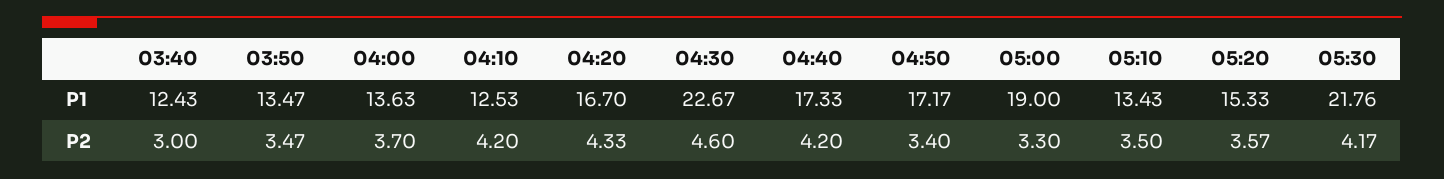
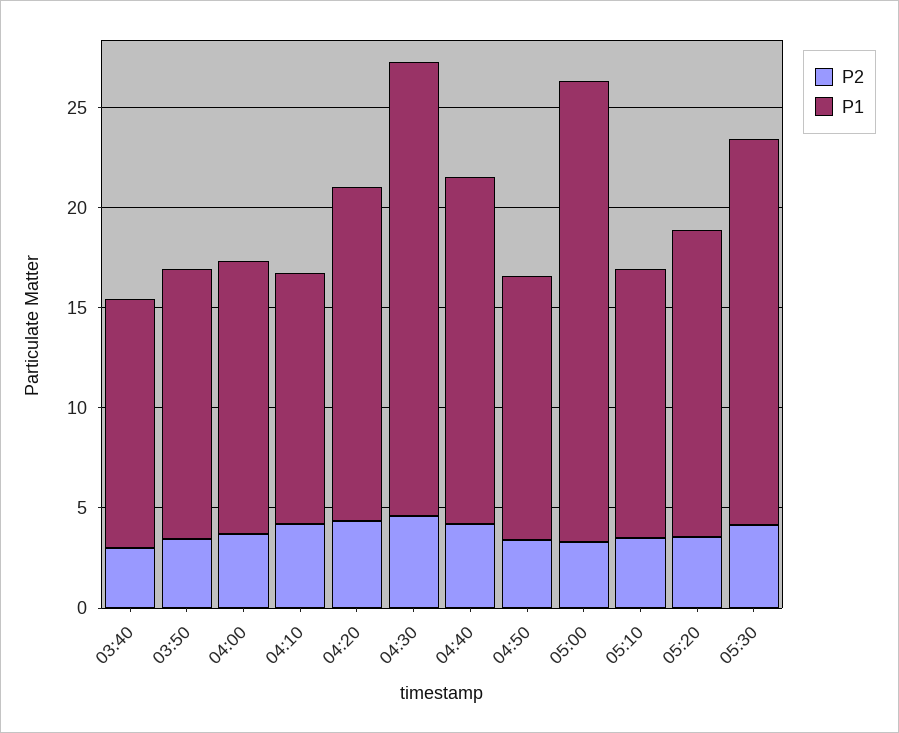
P1, 04:50: 17.17 -> 13
P1, 05:00: 19 -> 23
P1, 05:30: 21.76 -> 19

